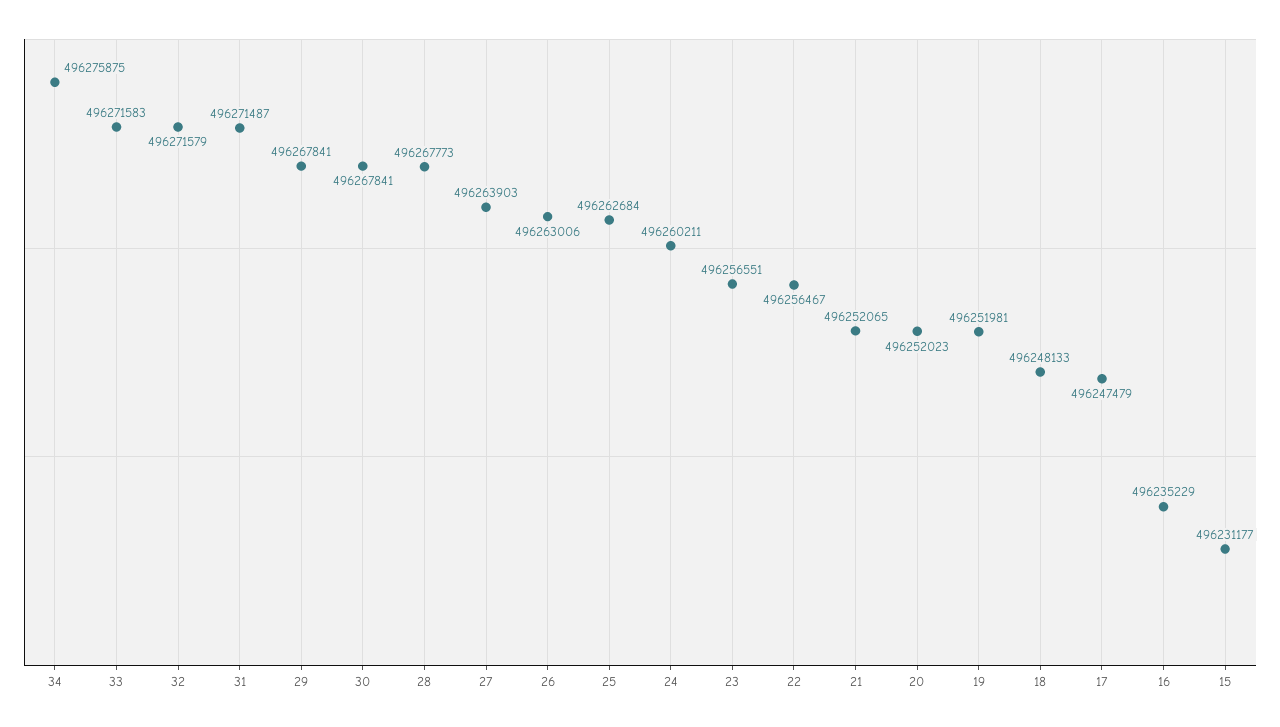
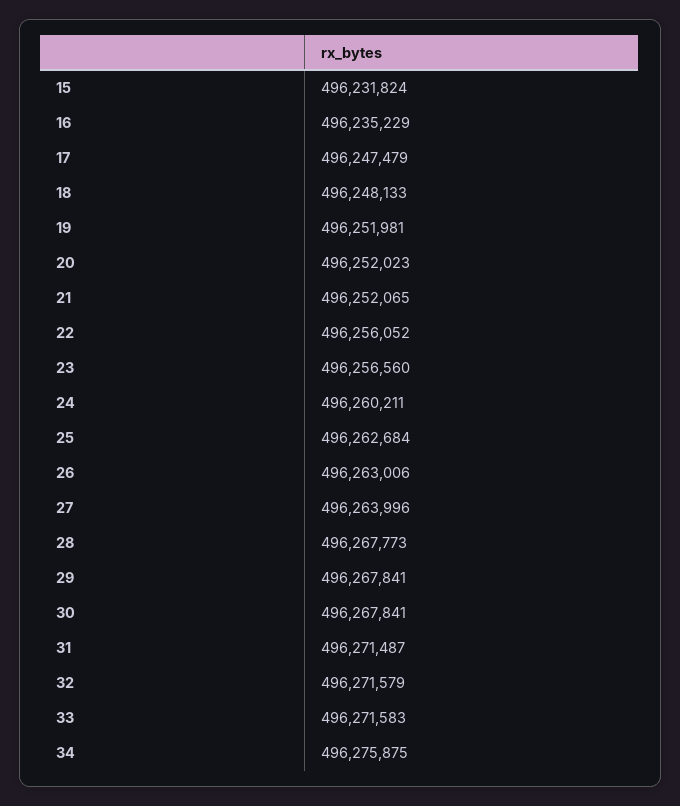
27: 496263903 -> 496263996
23: 496256551 -> 496256560
22: 496256467 -> 496256052
15: 496231177 -> 496231824

